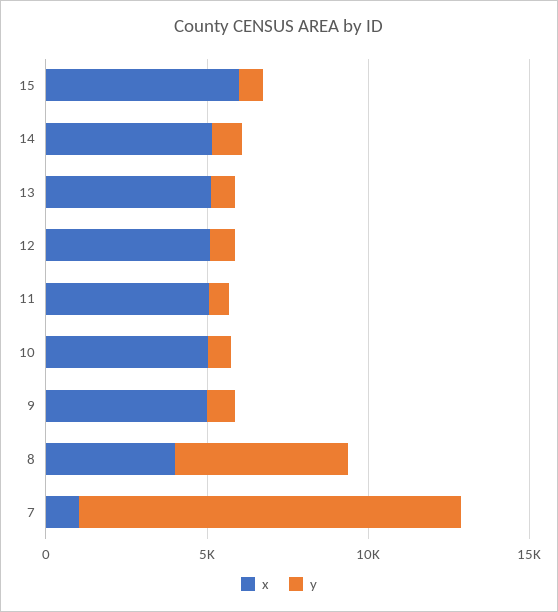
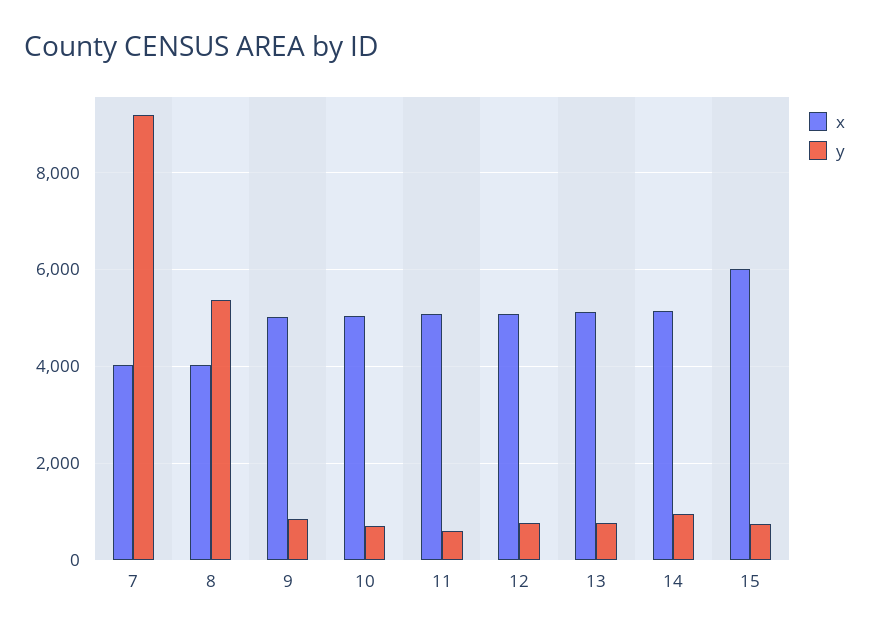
x, 7: 1000 -> 4000
y, 7: 12000 -> 9200

